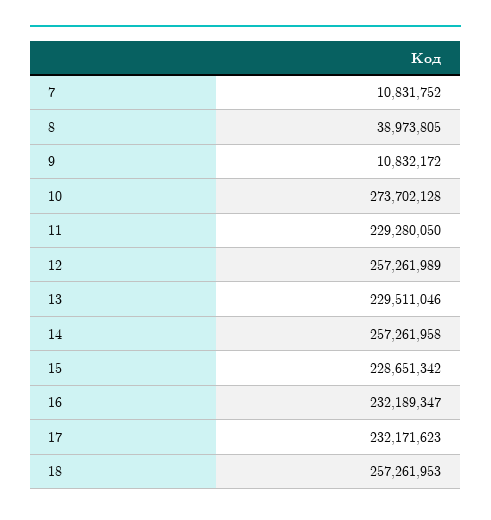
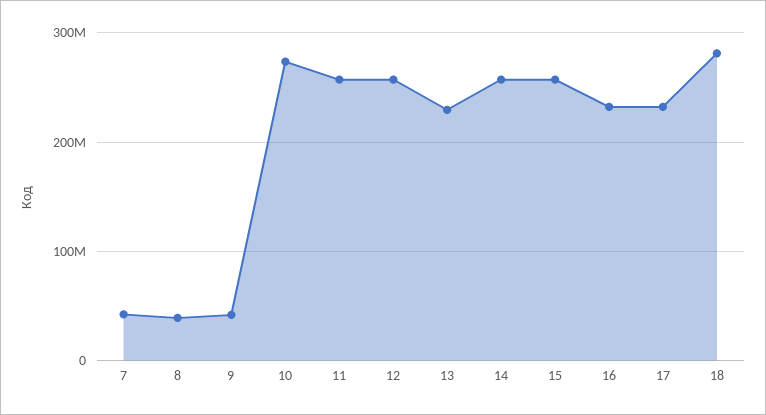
7: 10831752 -> 40000000
9: 10832172 -> 40000000
11: 229280050 -> 260000000
15: 228651342 -> 260000000
18: 257261953 -> 280000000

